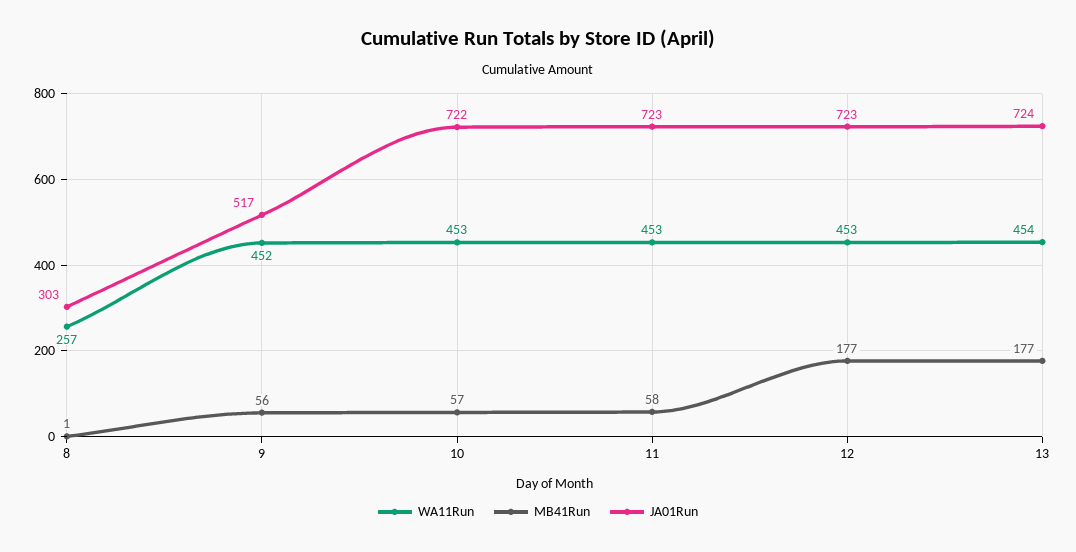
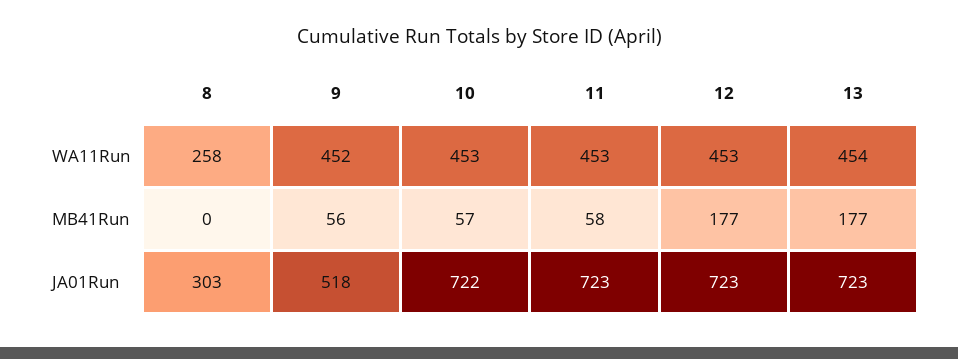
WA11Run, 8: 257 -> 258
MB41Run, 8: 1 -> 0
JA01Run, 9: 517 -> 518
JA01Run, 13: 724 -> 723

